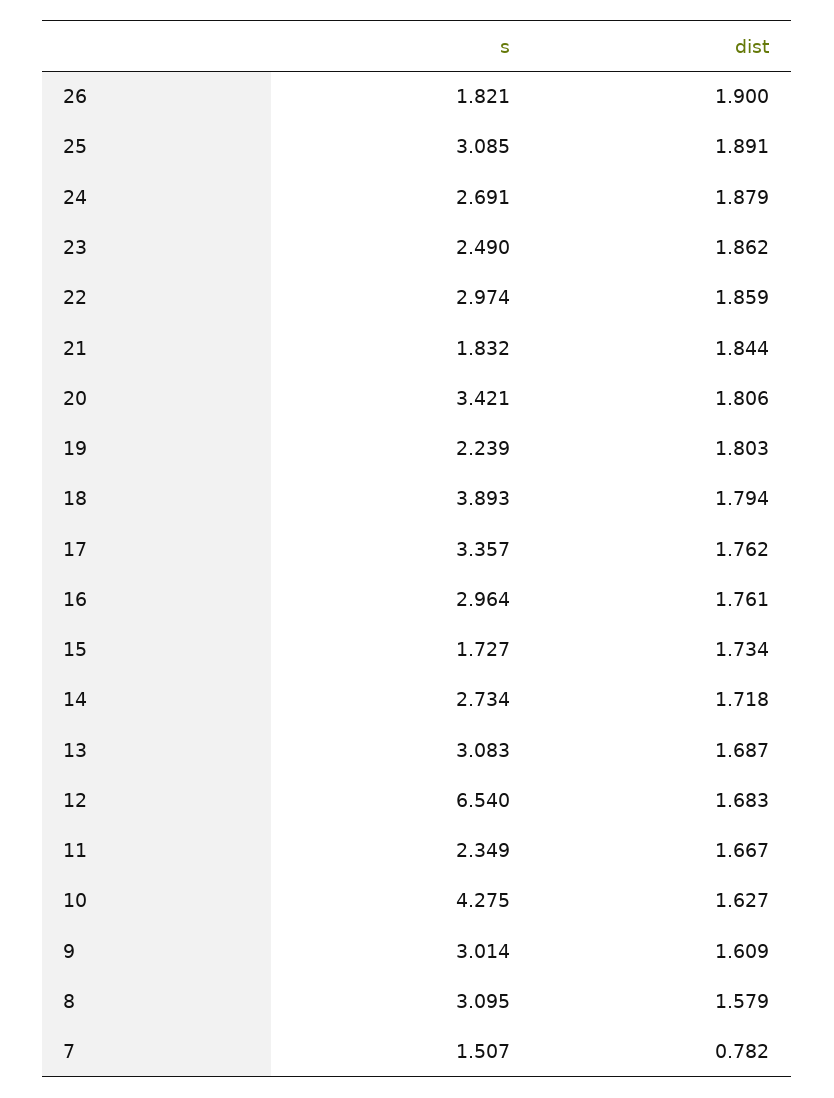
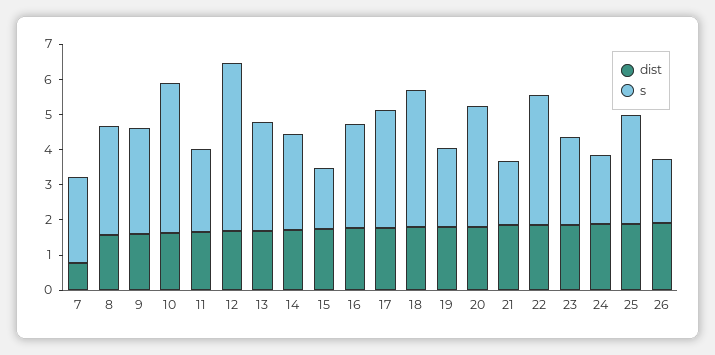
s, 24: 2.691 -> 2
s, 22: 2.974 -> 3.75
s, 12: 6.54 -> 4.75
s, 7: 1.507 -> 2.5

